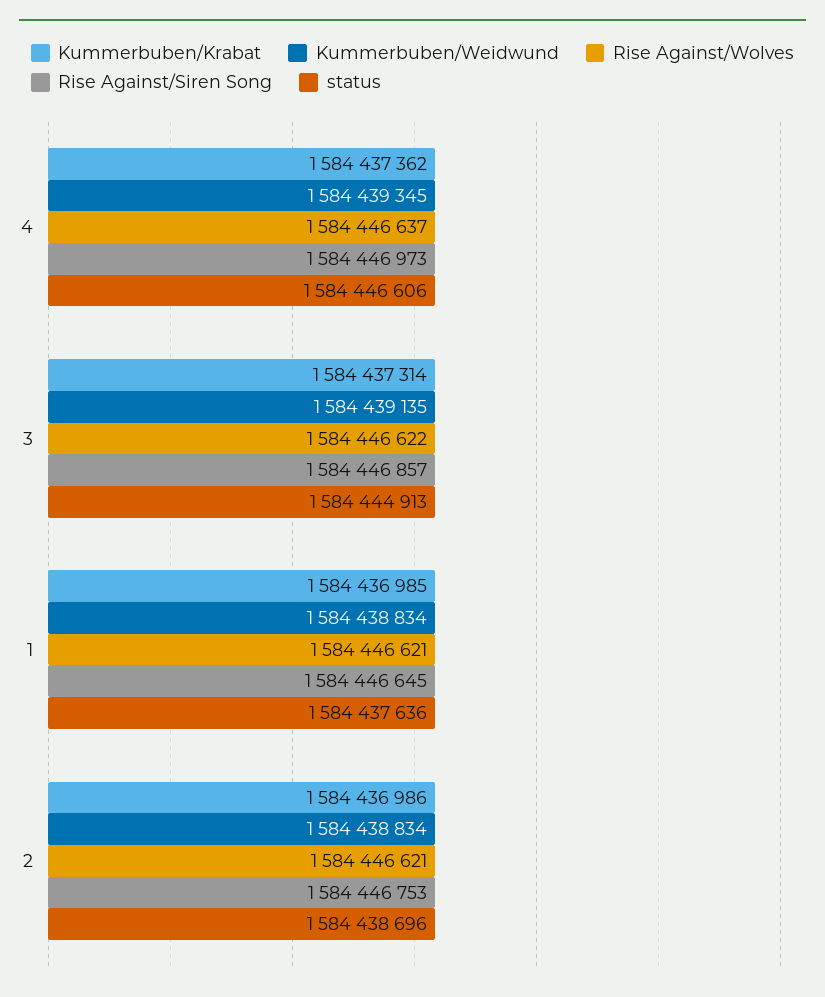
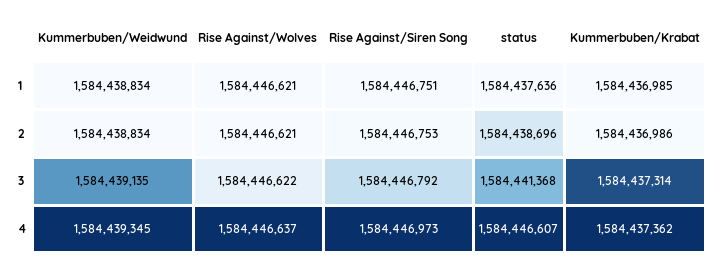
status, 4: 1584446606 -> 1584446607
Rise Against/Siren Song, 3: 1584446857 -> 1584446792
status, 3: 1584444913 -> 1584441368
Rise Against/Siren Song, 1: 1584446645 -> 1584446751

